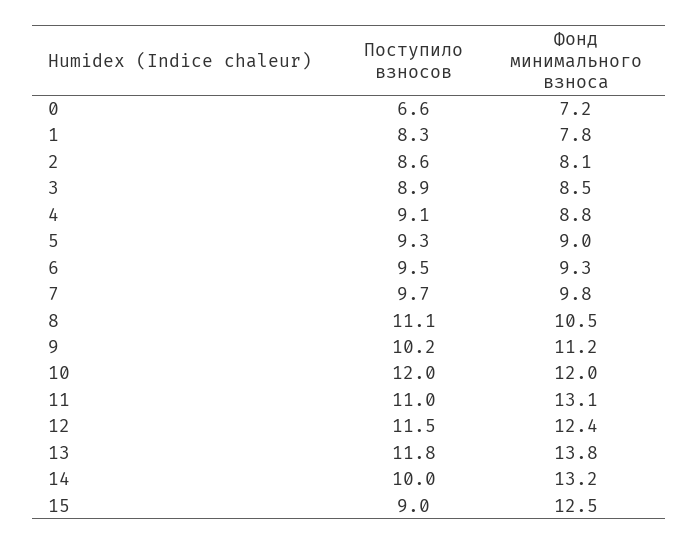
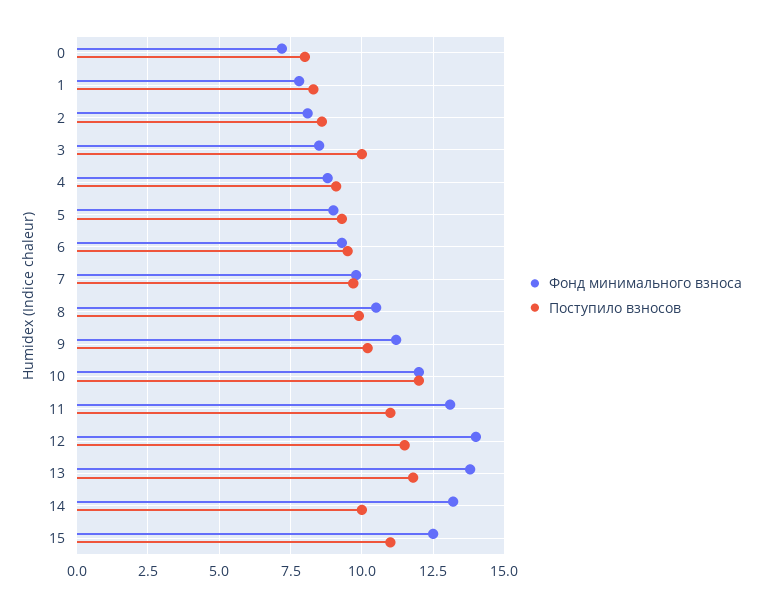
Поступило взносов, 0: 6.6 -> 8
Поступило взносов, 3: 8.9 -> 10
Поступило взносов, 8: 11.1 -> 10
Фонд минимального взноса, 12: 12.4 -> 14
Поступило взносов, 15: 9 -> 11

